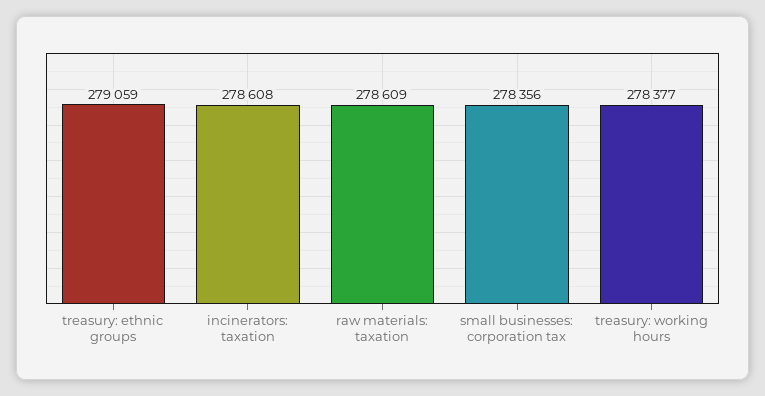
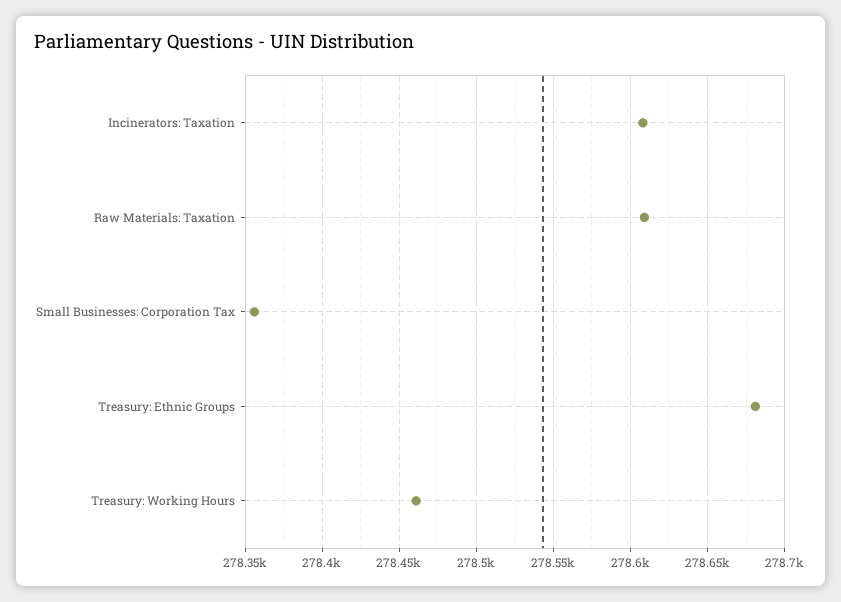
treasury: ethnic groups: 279059 -> 278680
treasury: working hours: 278377 -> 278460

